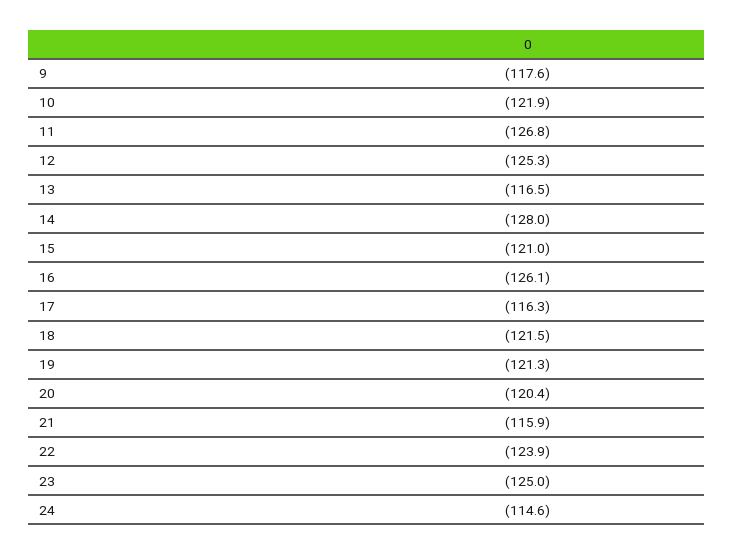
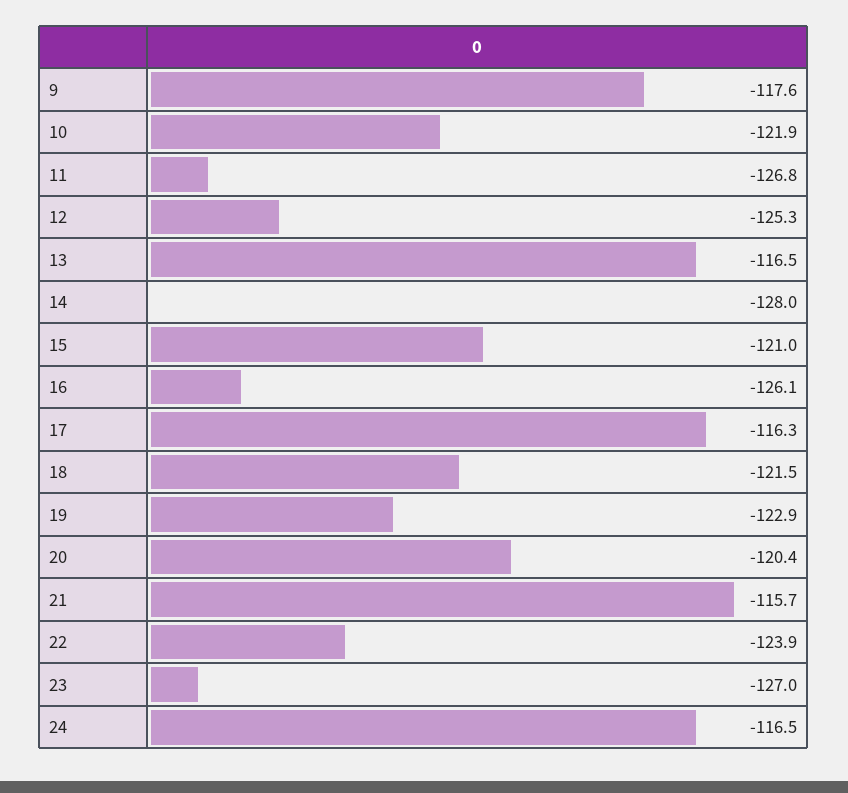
19: -121.3 -> -122.9
21: -115.9 -> -115.7
23: -125 -> -127
24: -114.6 -> -116.5

